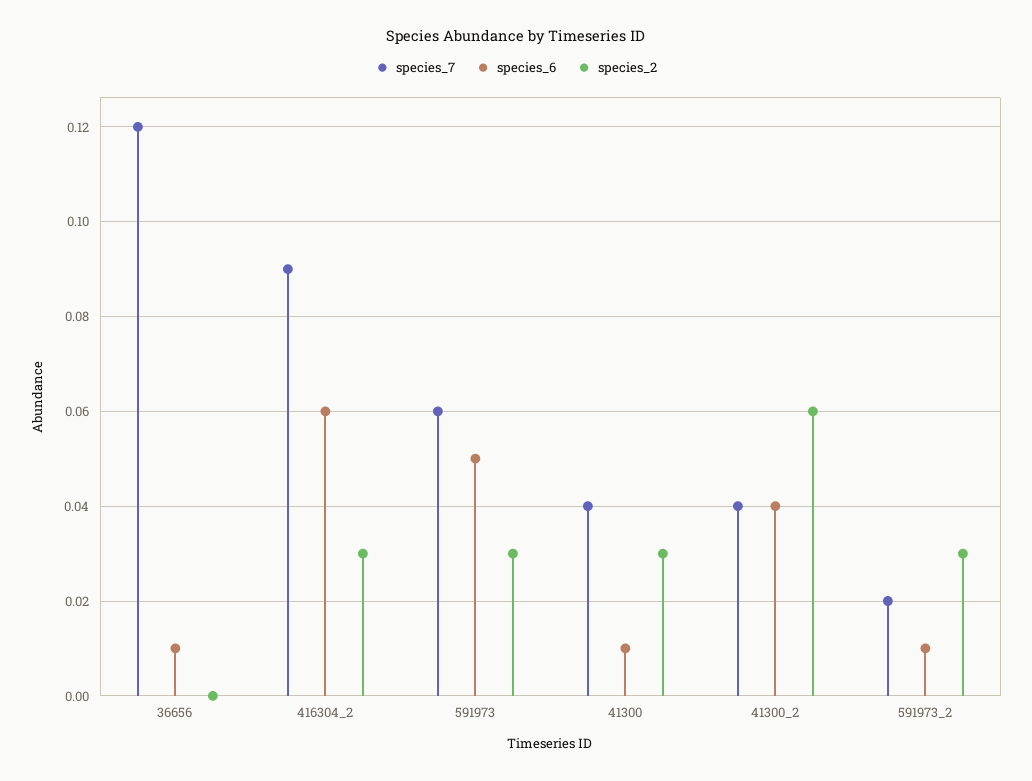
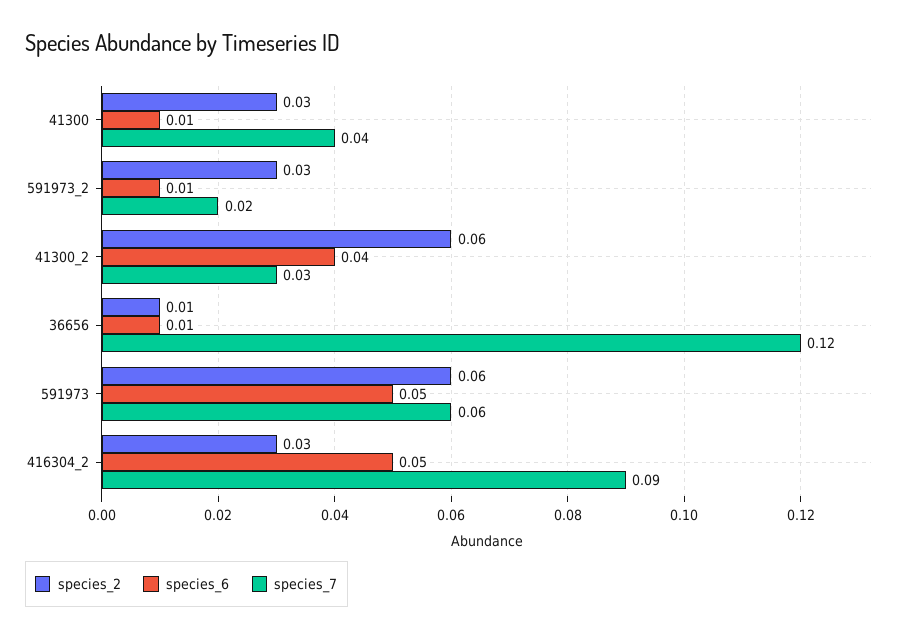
species_2, 36656: 0 -> 0.01
species_6, 416304_2: 0.06 -> 0.05
species_2, 591973: 0.03 -> 0.06
species_7, 41300_2: 0.04 -> 0.03

